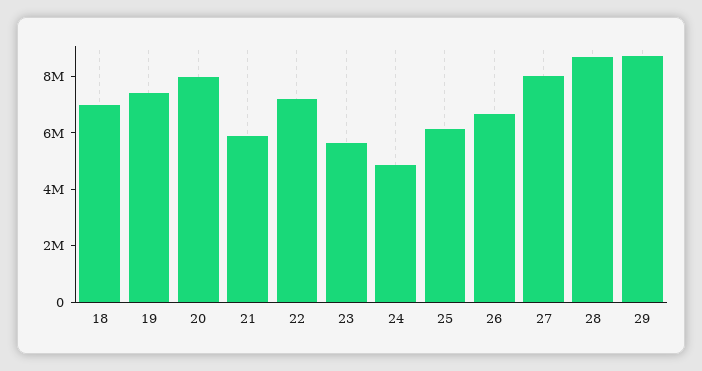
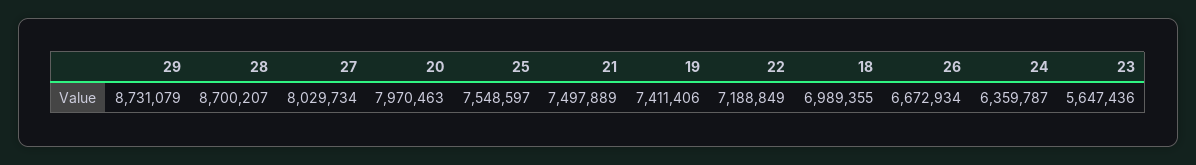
21: 6000000 -> 7497889
24: 5000000 -> 6359787
25: 6000000 -> 7548597

